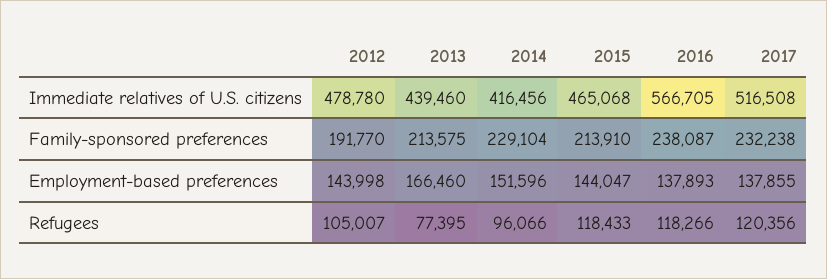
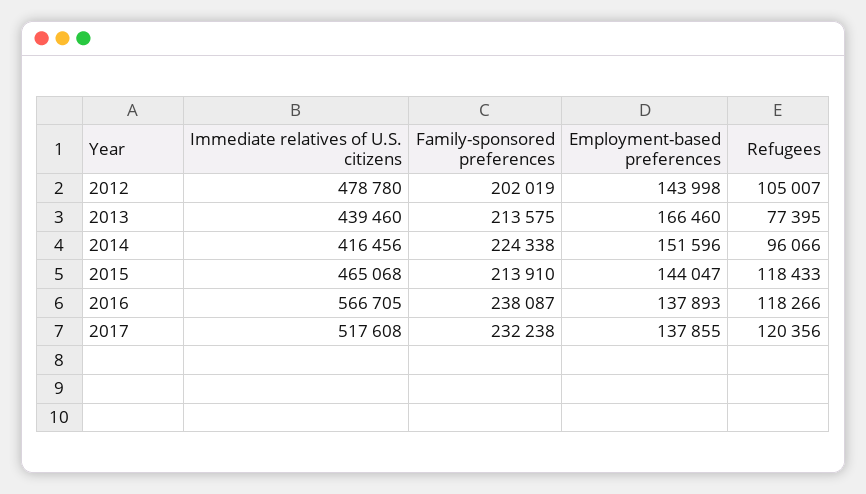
2017, Immediate relatives of U.S. citizens: 516508 -> 517608
2012, Family-sponsored preferences: 191770 -> 202019
2014, Family-sponsored preferences: 229104 -> 224338

